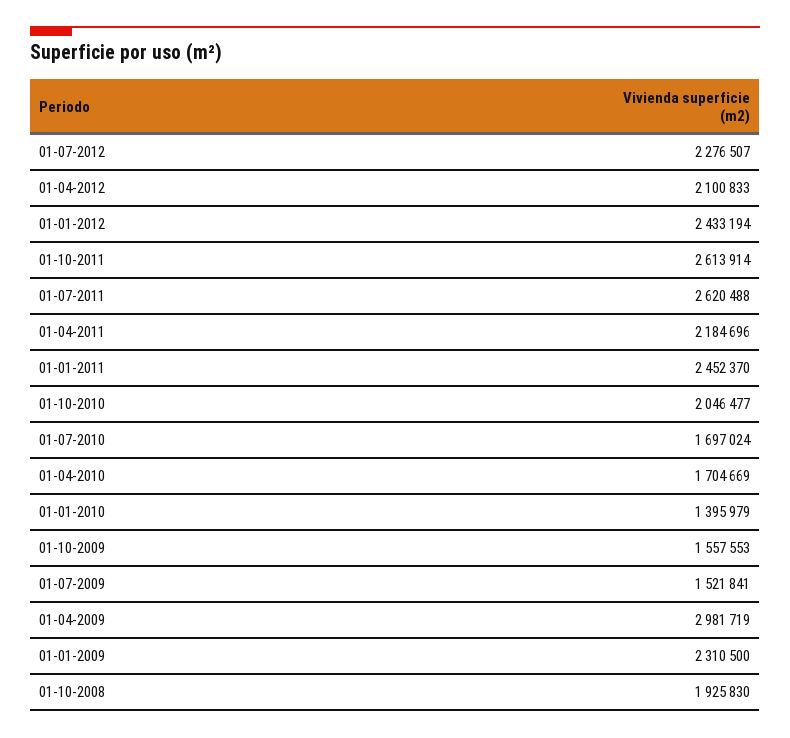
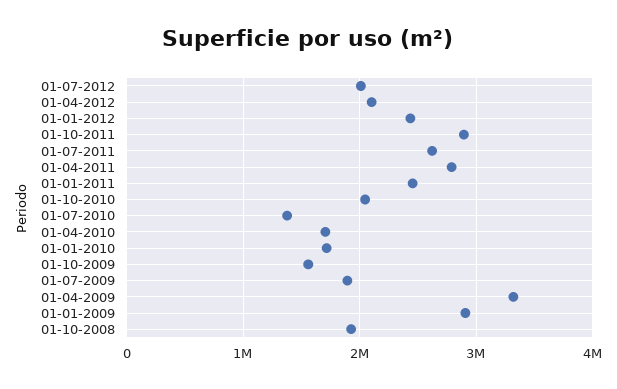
01-07-2012: 2276507 -> 2000000
01-10-2011: 2613914 -> 2900000
01-04-2011: 2184696 -> 2800000
01-07-2010: 1697024 -> 1400000
01-01-2010: 1395979 -> 1700000
01-07-2009: 1521841 -> 1900000
01-04-2009: 2981719 -> 3300000
01-01-2009: 2310500 -> 2900000

